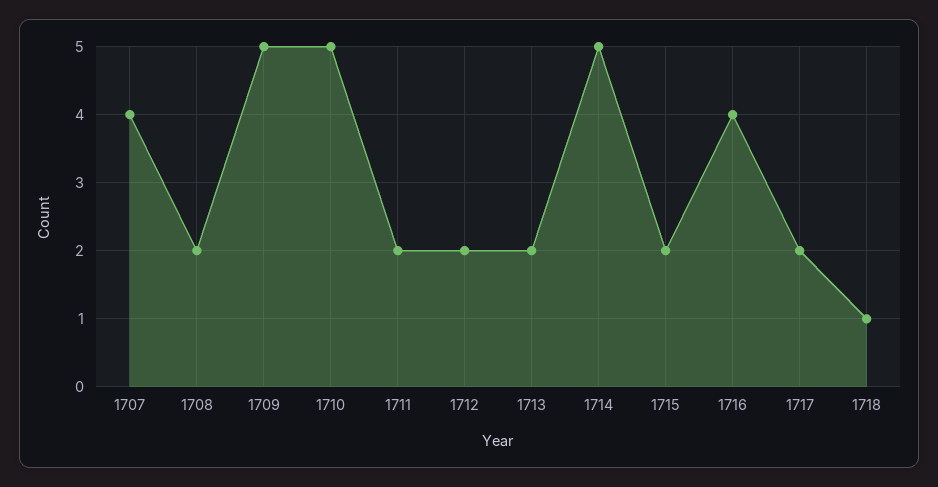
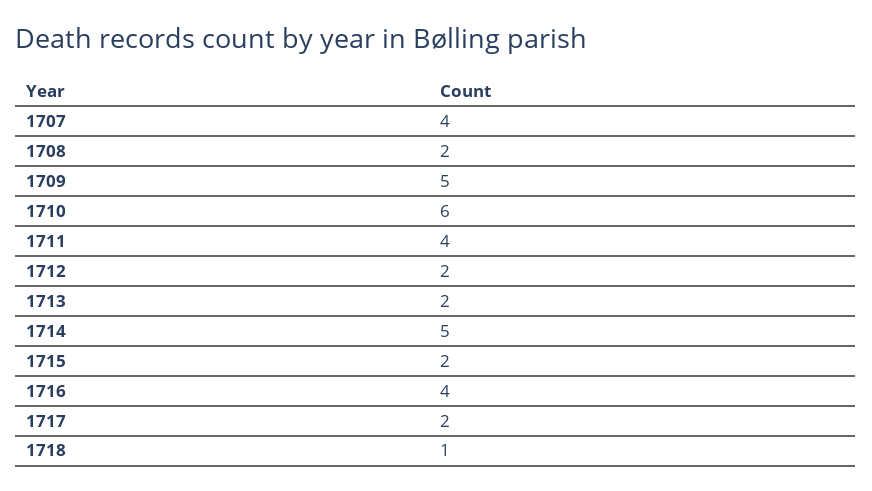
1710: 5 -> 6
1711: 2 -> 4

